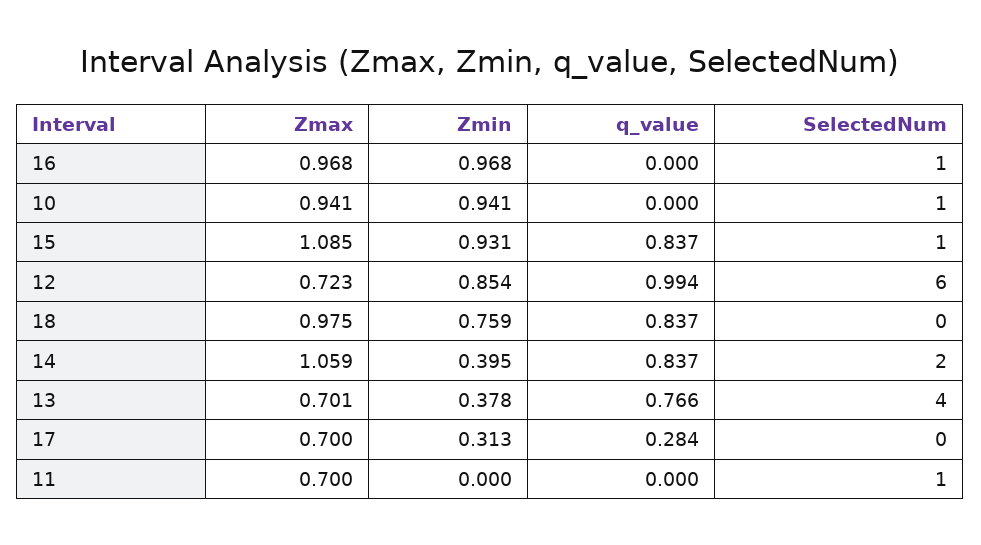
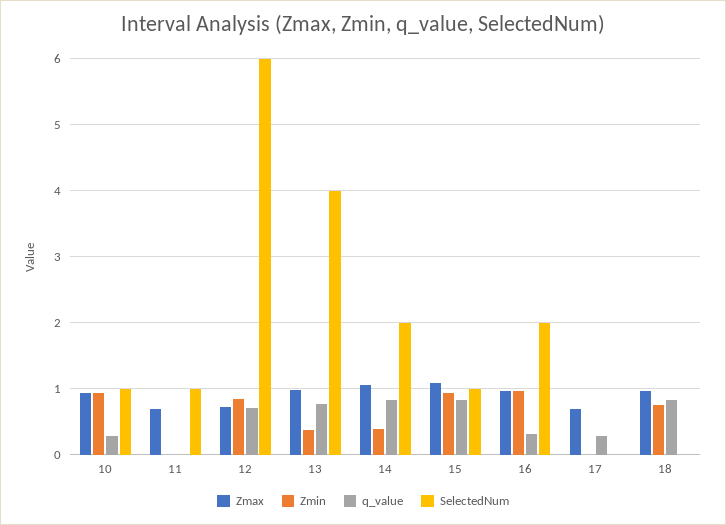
q_value, 16: 0 -> 0.3
SelectedNum, 16: 1 -> 2
q_value, 10: 0 -> 0.3
q_value, 12: 0.994 -> 0.7
Zmax, 13: 0.701 -> 1
Zmin, 17: 0.313 -> 0

